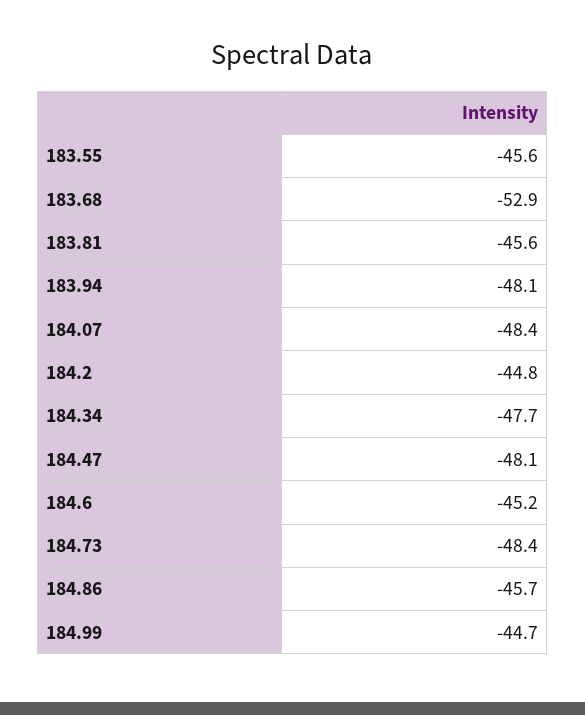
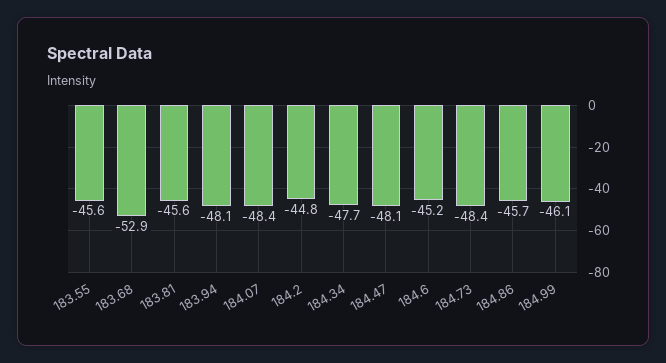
184.99: -44.7 -> -46.1

